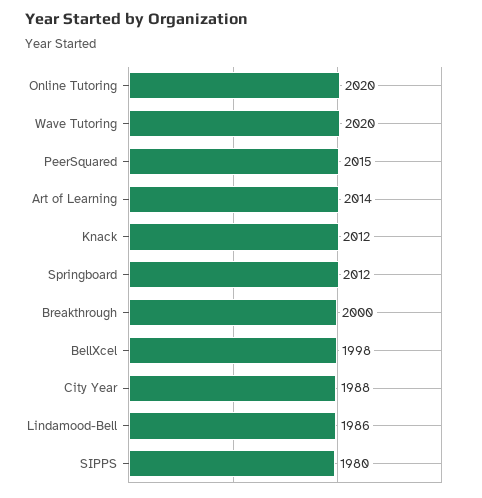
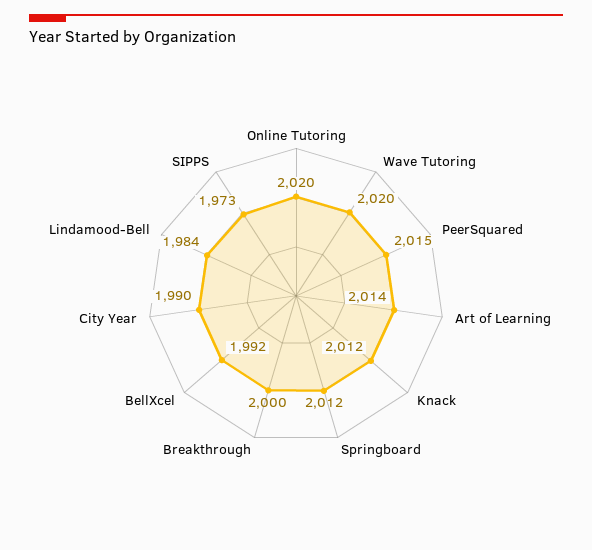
BellXcel: 1998 -> 1992
City Year: 1988 -> 1990
Lindamood-Bell: 1986 -> 1984
SIPPS: 1980 -> 1973

